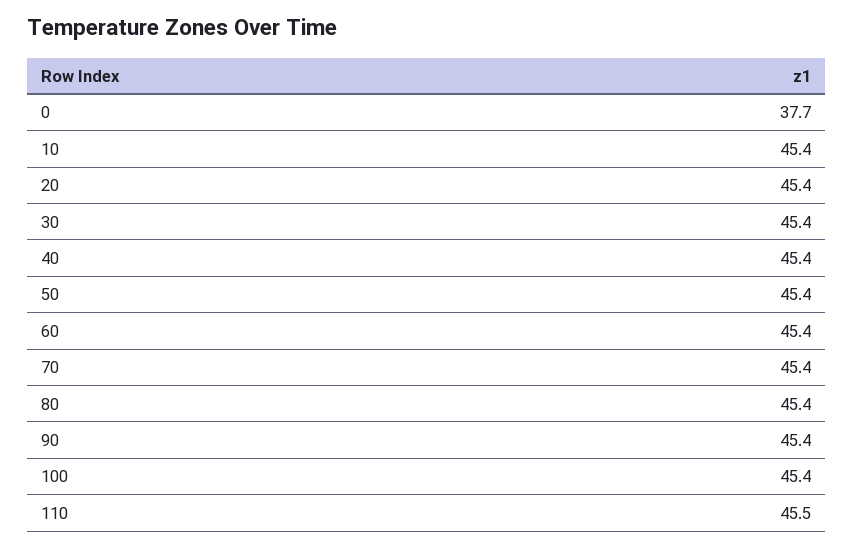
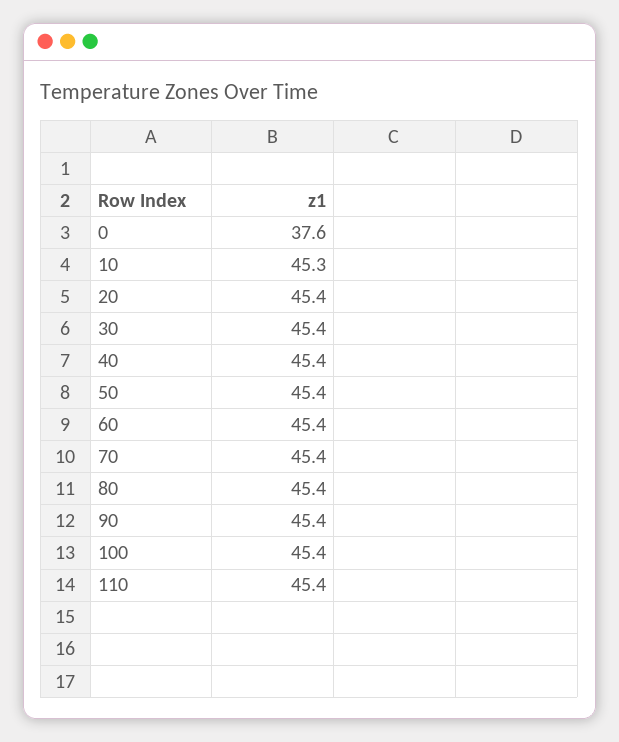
0: 37.7 -> 37.6
10: 45.4 -> 45.3
110: 45.5 -> 45.4

